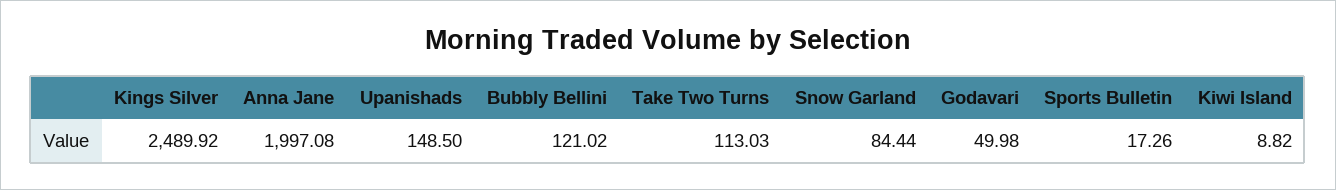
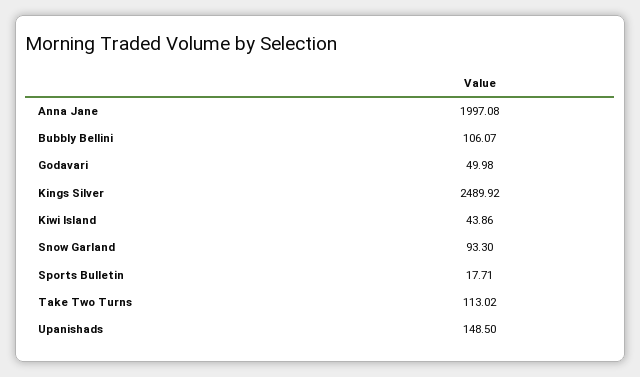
Bubbly Bellini: 121.02 -> 106.07
Take Two Turns: 113.03 -> 113.02
Snow Garland: 84.44 -> 93.3
Sports Bulletin: 17.26 -> 17.71
Kiwi Island: 8.82 -> 43.86

